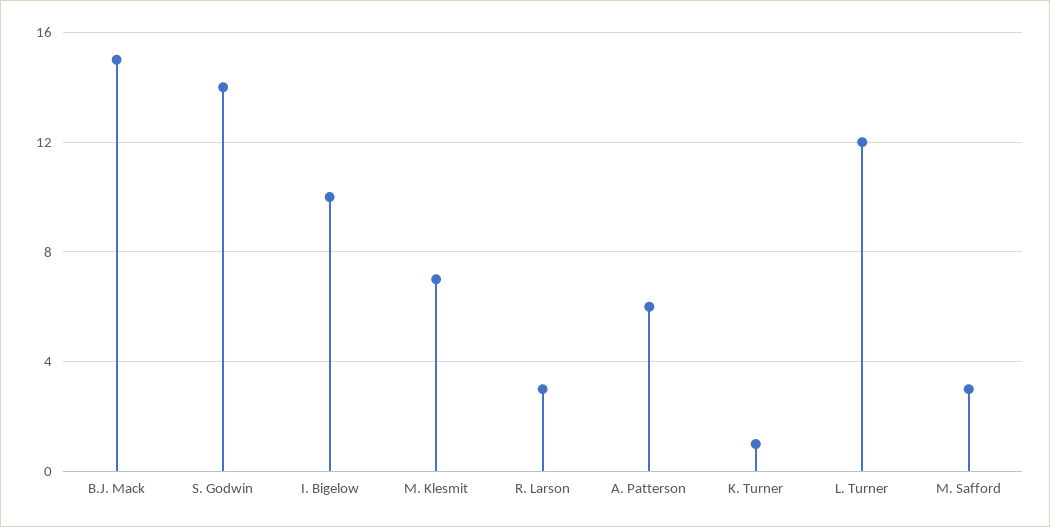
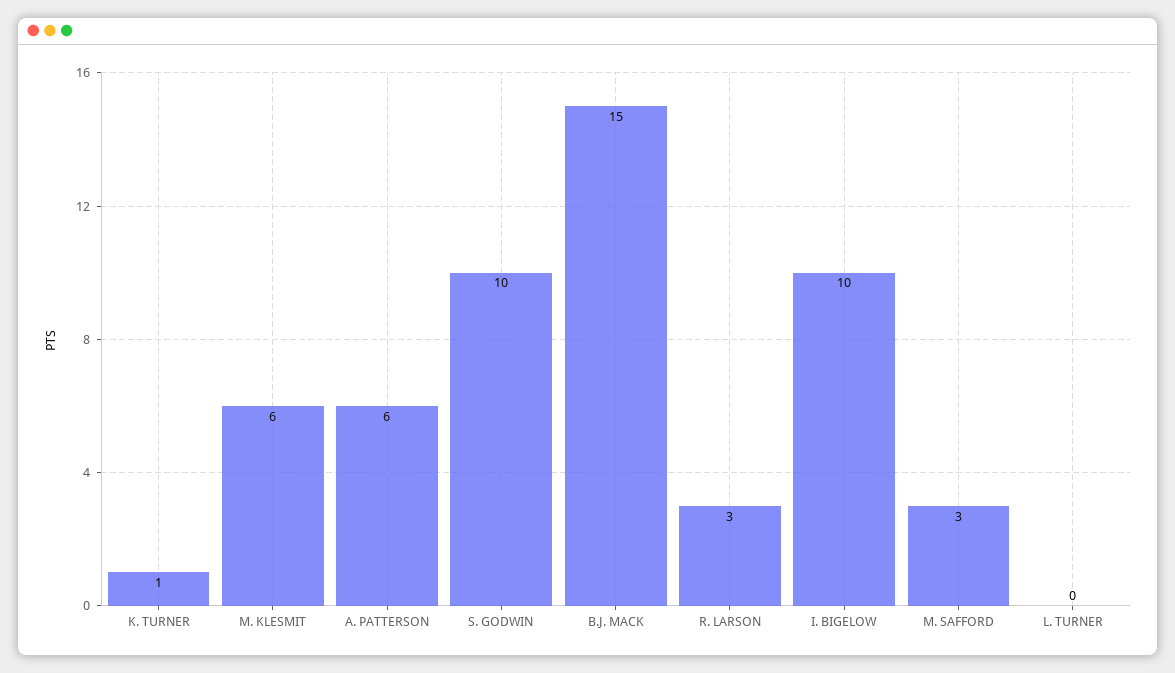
S. Godwin: 14 -> 10
M. Klesmit: 7 -> 6
L. Turner: 12 -> 0

